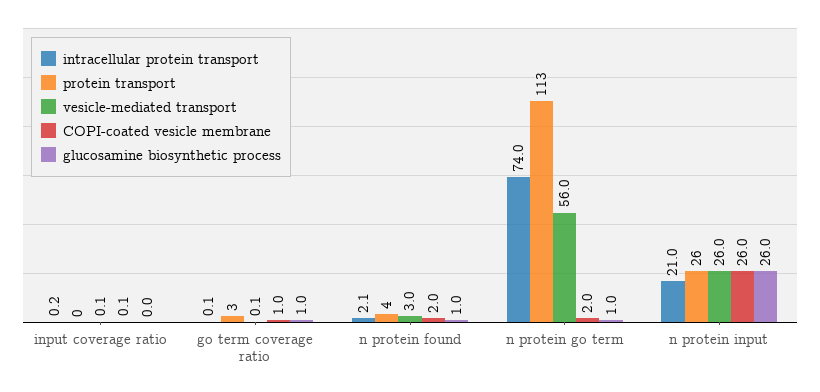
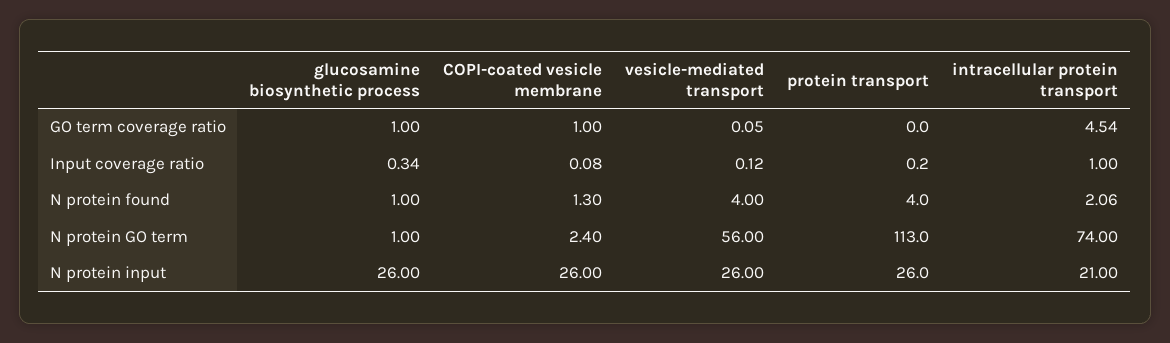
intracellular protein transport, input coverage ratio: 0.2 -> 1
glucosamine biosynthetic process, input coverage ratio: 0 -> 0.34
intracellular protein transport, go term coverage ratio: 0.1 -> 4.54
protein transport, go term coverage ratio: 3 -> 0
vesicle-mediated transport, n protein found: 3 -> 4
COPI-coated vesicle membrane, n protein found: 2 -> 1.3
COPI-coated vesicle membrane, n protein go term: 2 -> 2.4

